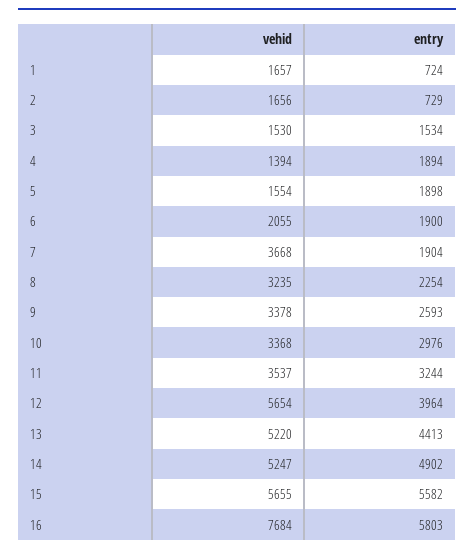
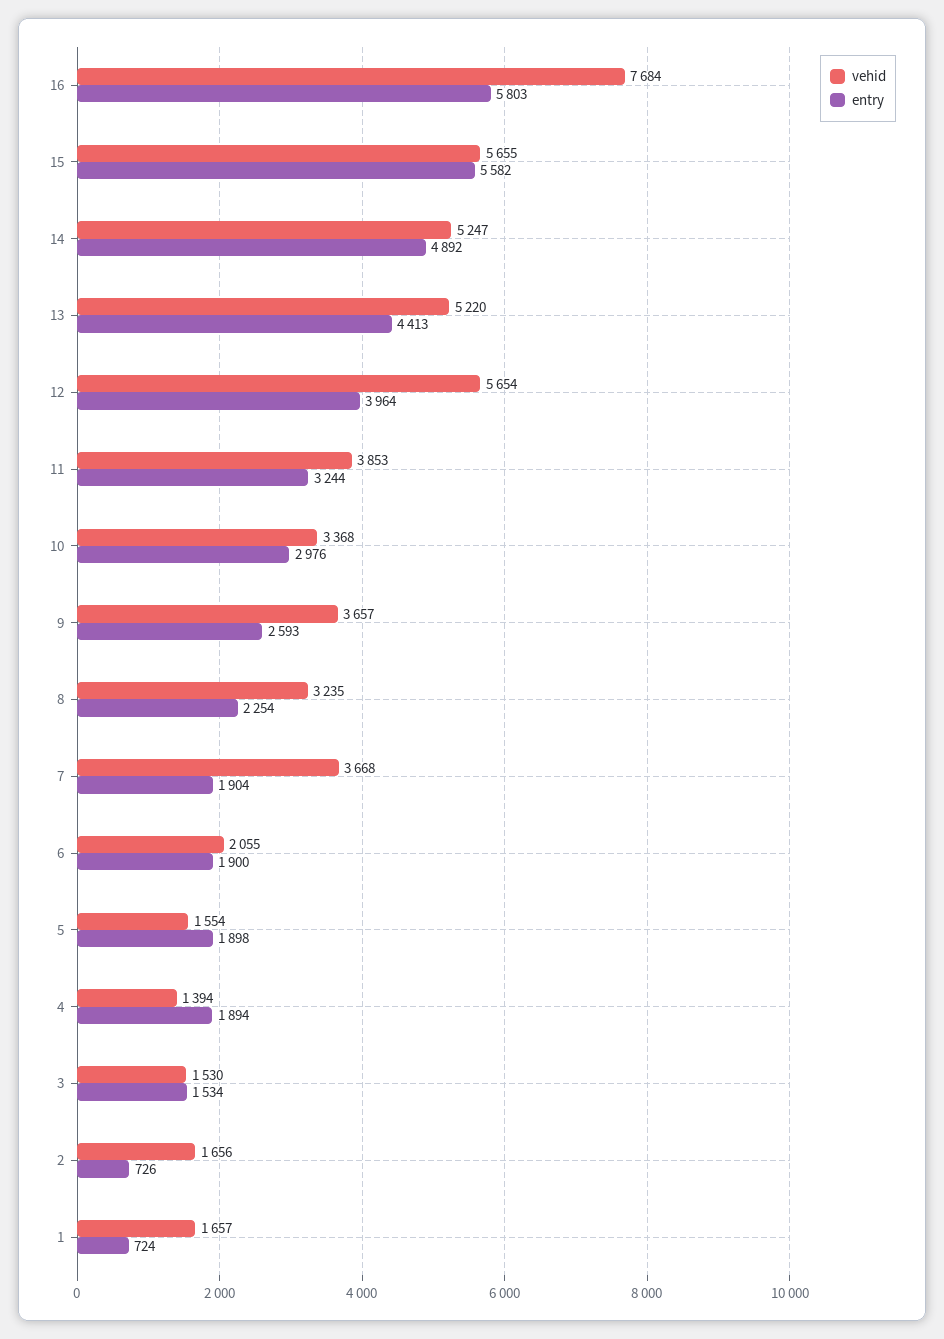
entry, 2: 729 -> 726
vehid, 9: 3378 -> 3657
vehid, 11: 3537 -> 3853
entry, 14: 4902 -> 4892

